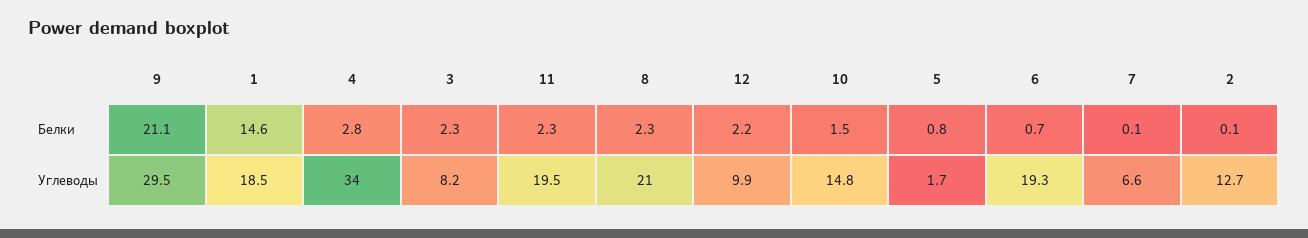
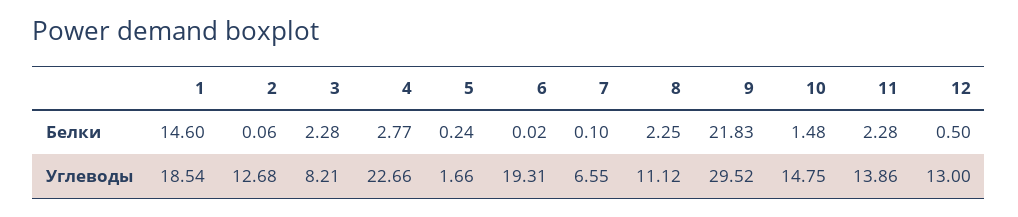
9, Белки: 21.1 -> 21.83
12, Белки: 2.2 -> 0.5
5, Белки: 0.8 -> 0.24
6, Белки: 0.7 -> 0.02
4, Углеводы: 34 -> 22.66
11, Углеводы: 19.5 -> 13.86
8, Углеводы: 21 -> 11.12
12, Углеводы: 9.9 -> 13

